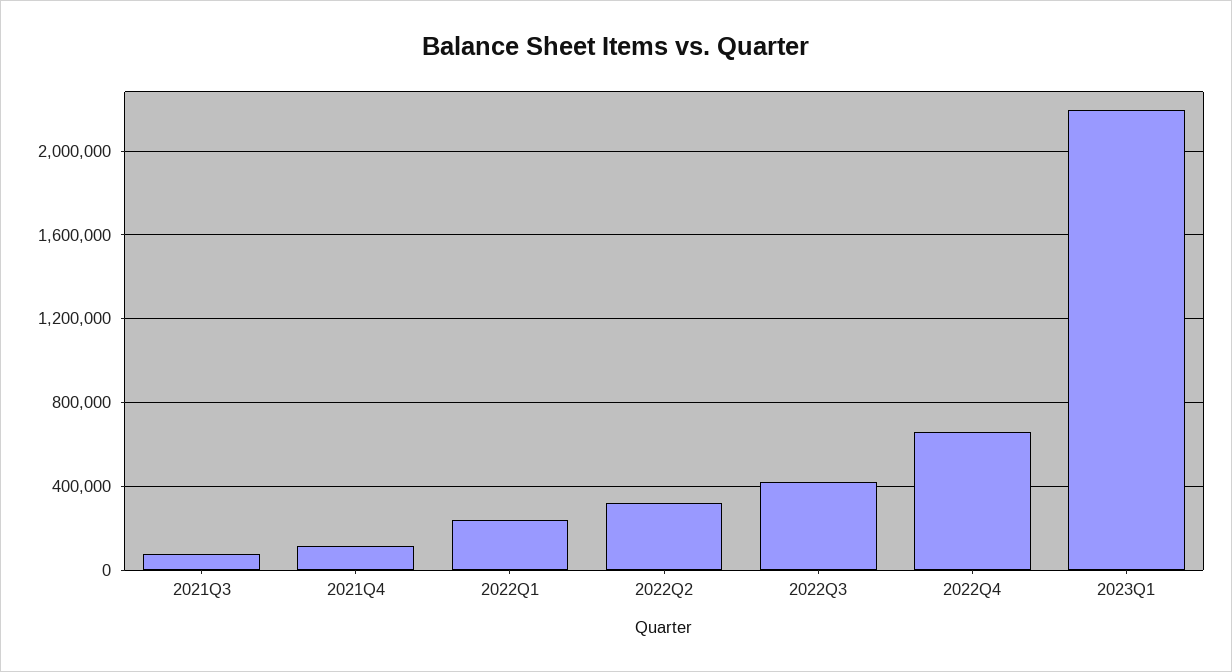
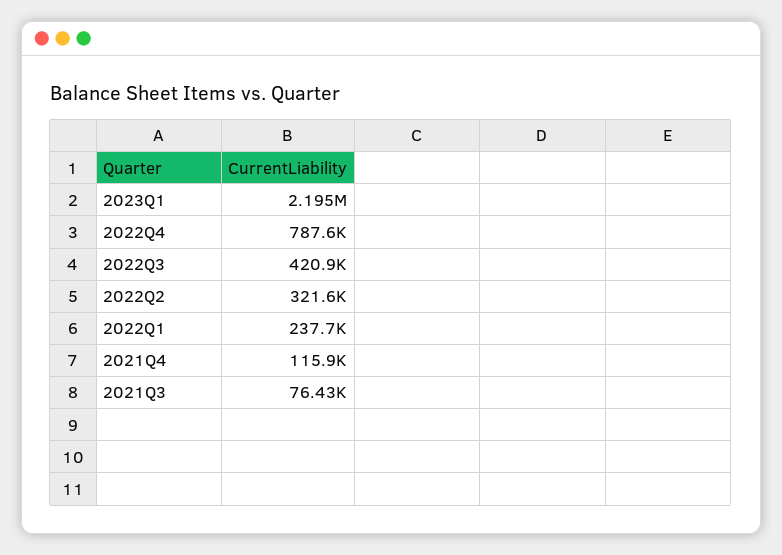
2022Q4: 650000 -> 787600

